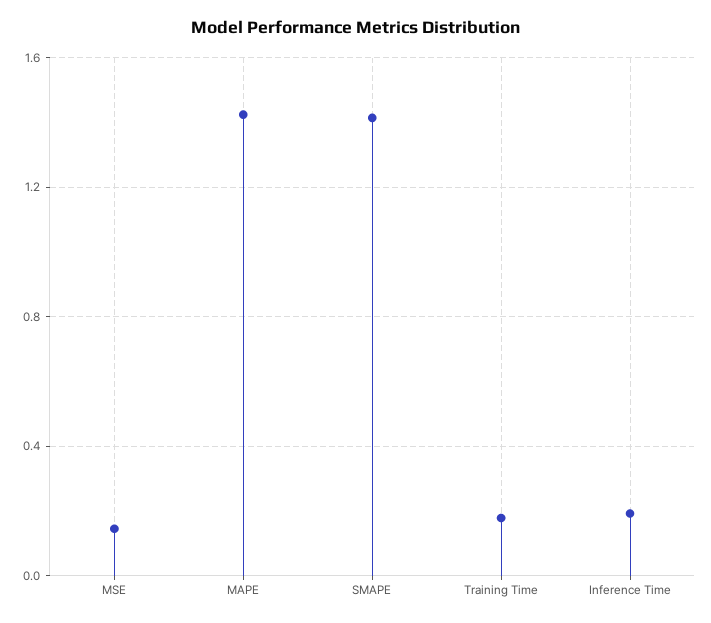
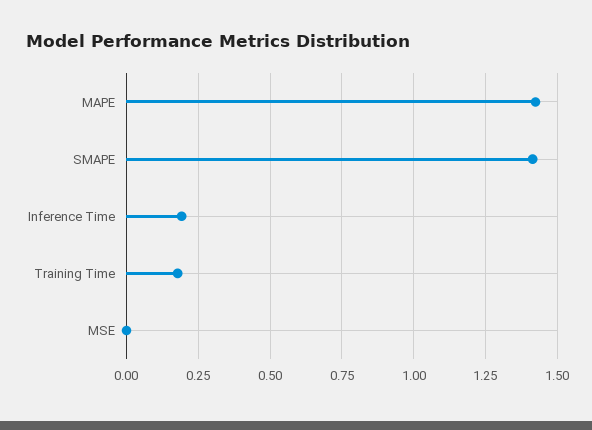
MSE: 0.15 -> 0

